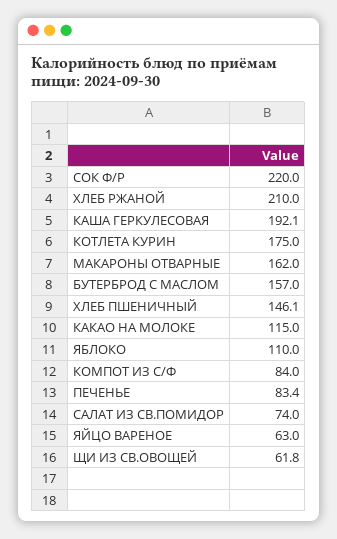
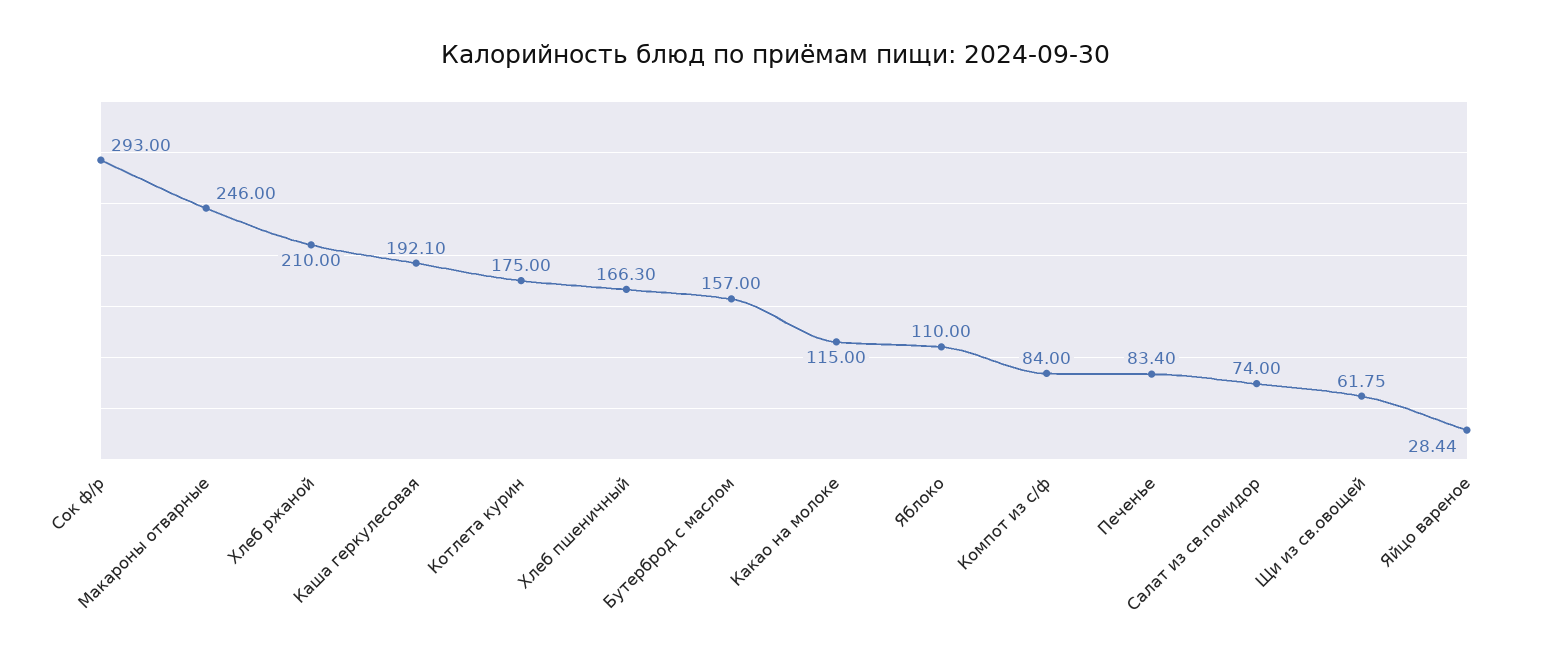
СОК Ф/Р: 220 -> 293
МАКАРОНЫ ОТВАРНЫЕ: 162 -> 246
ХЛЕБ ПШЕНИЧНЫЙ: 146.1 -> 166.3
ЯЙЦО ВАРЕНОЕ: 63 -> 28.44

